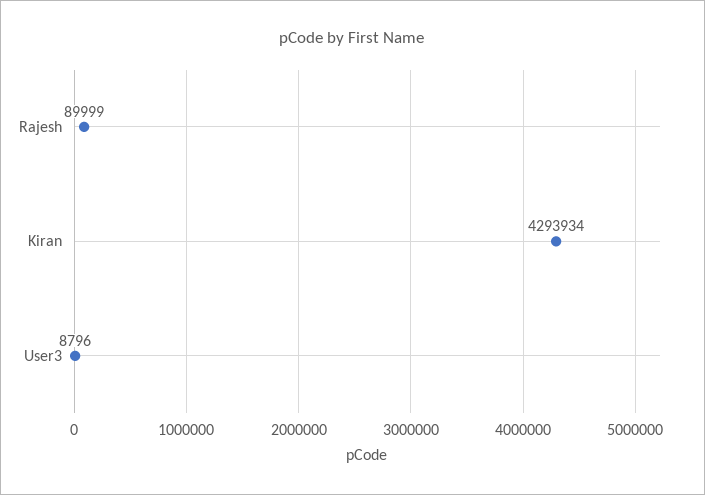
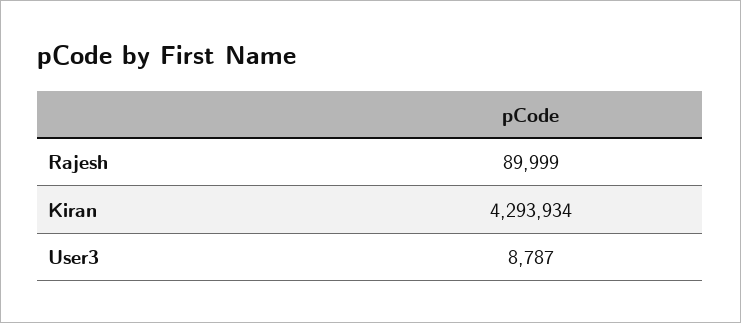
User3: 8796 -> 8787

